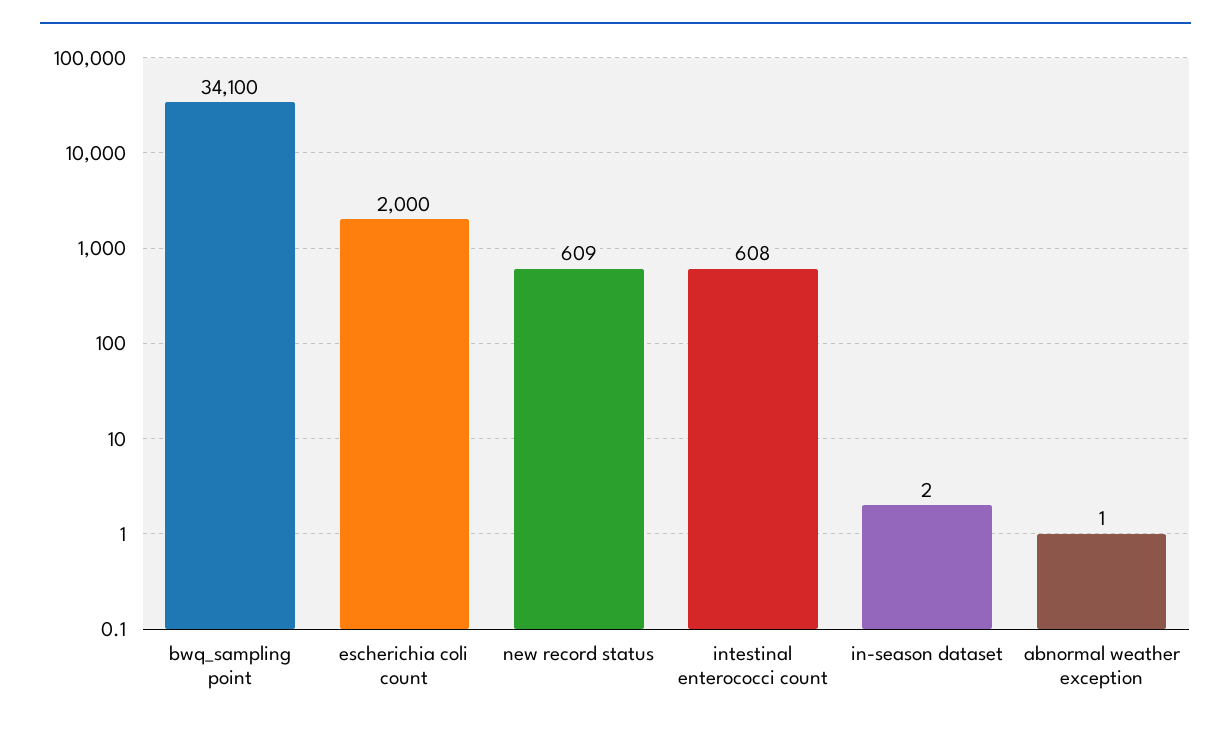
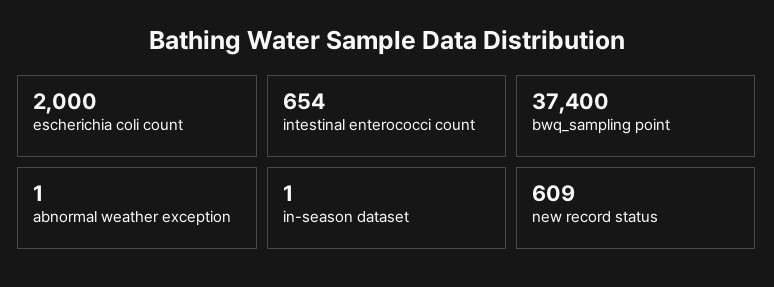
bwq_sampling point: 34100 -> 37400
intestinal enterococci count: 608 -> 654
in-season dataset: 2 -> 1

